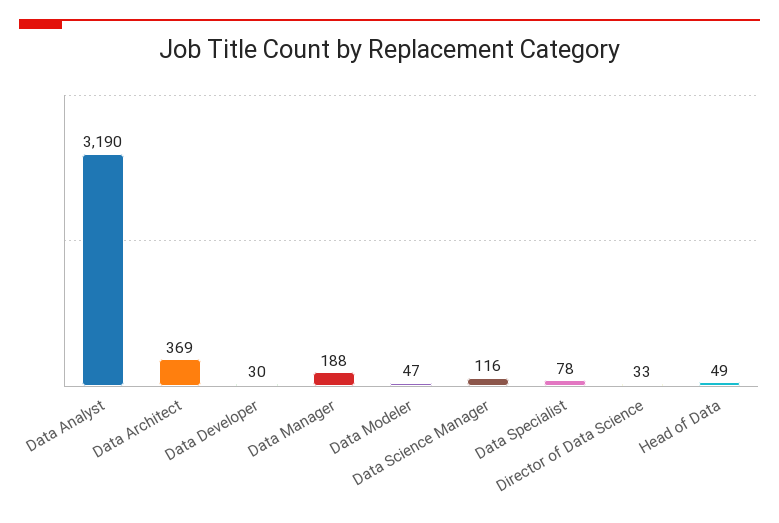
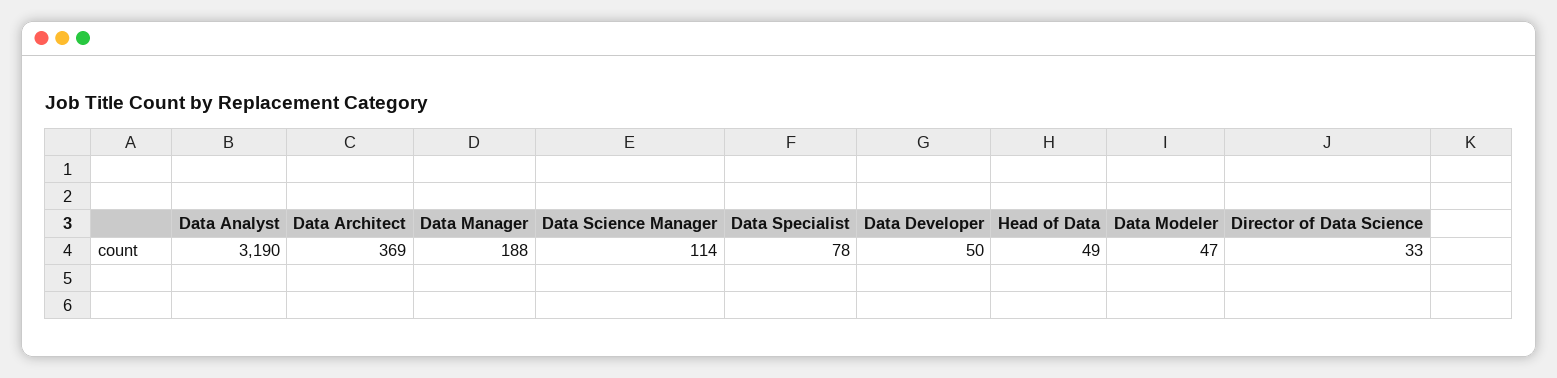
Data Developer: 30 -> 50
Data Science Manager: 116 -> 114

